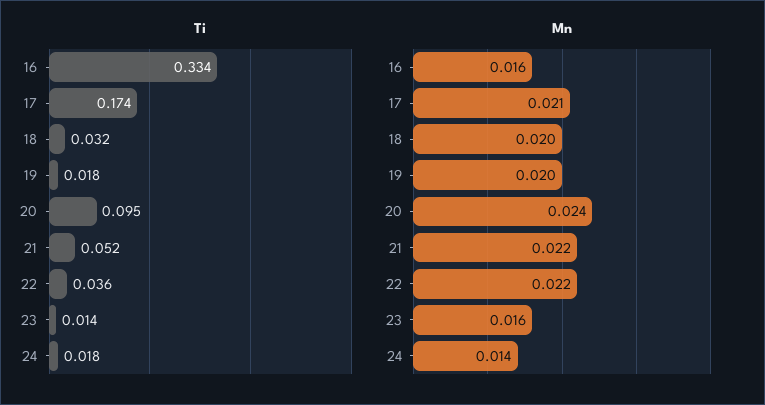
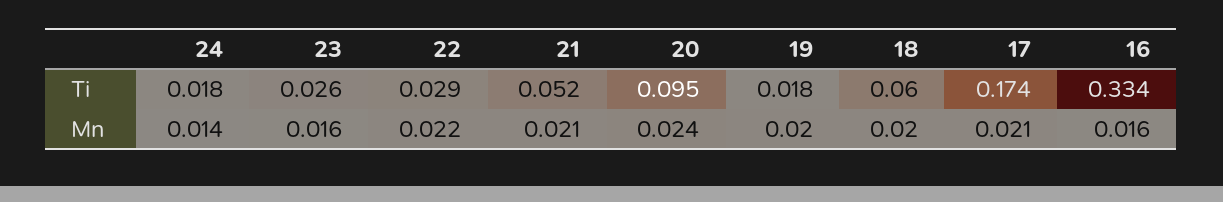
Ti, 18: 0.032 -> 0.06
Ti, 22: 0.036 -> 0.029
Ti, 23: 0.014 -> 0.026
Mn, 21: 0.022 -> 0.021

